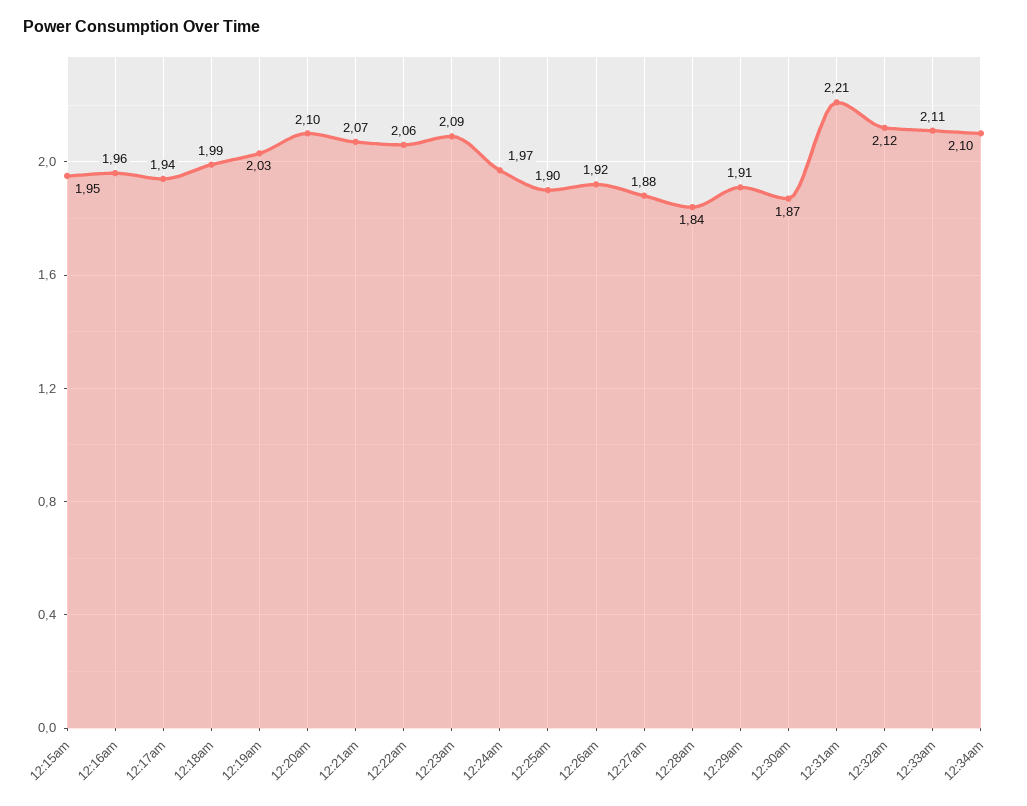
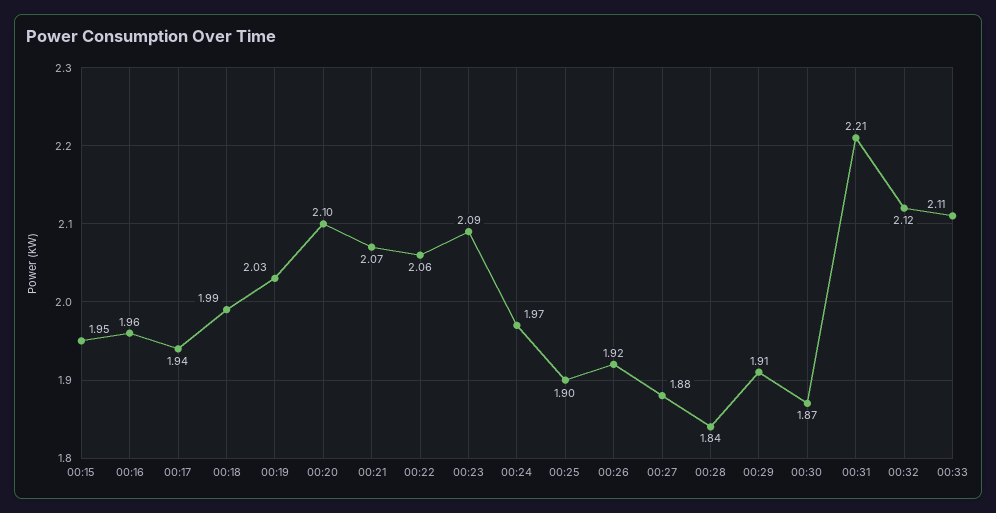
12:34am: 2.1 -> none

